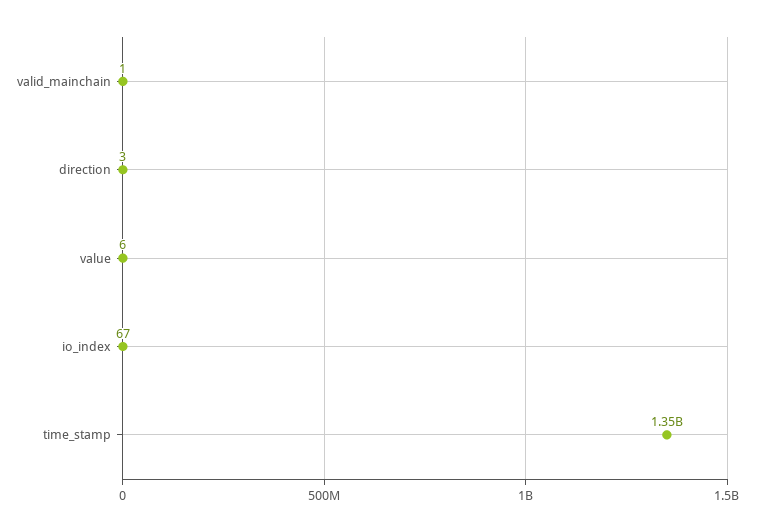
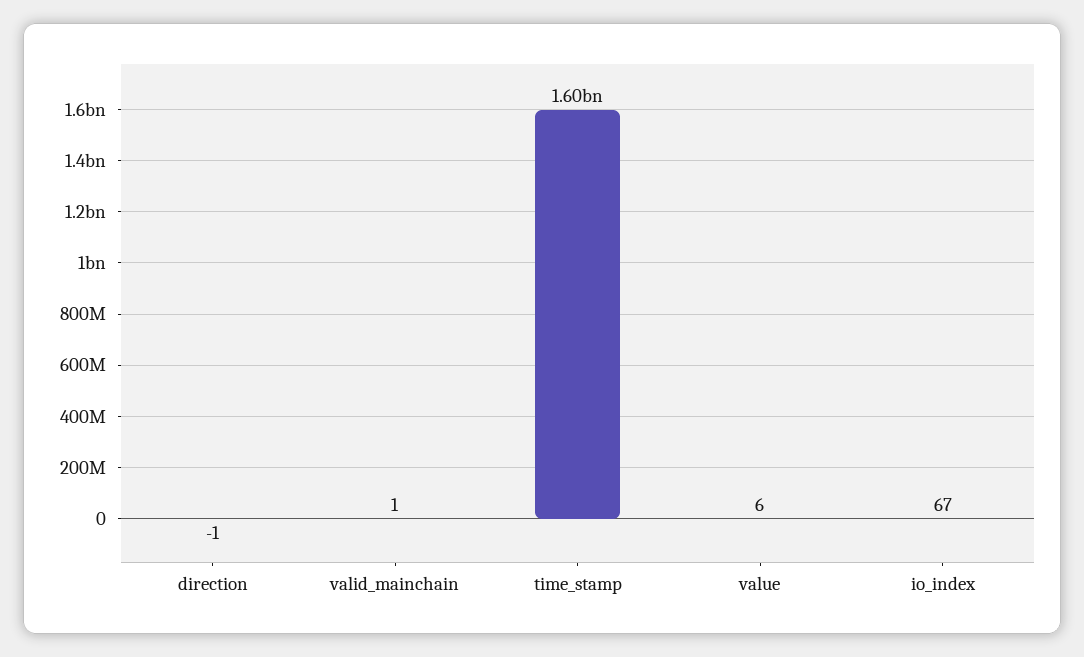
direction: 3 -> -1
time_stamp: 1350000000 -> 1600000000

